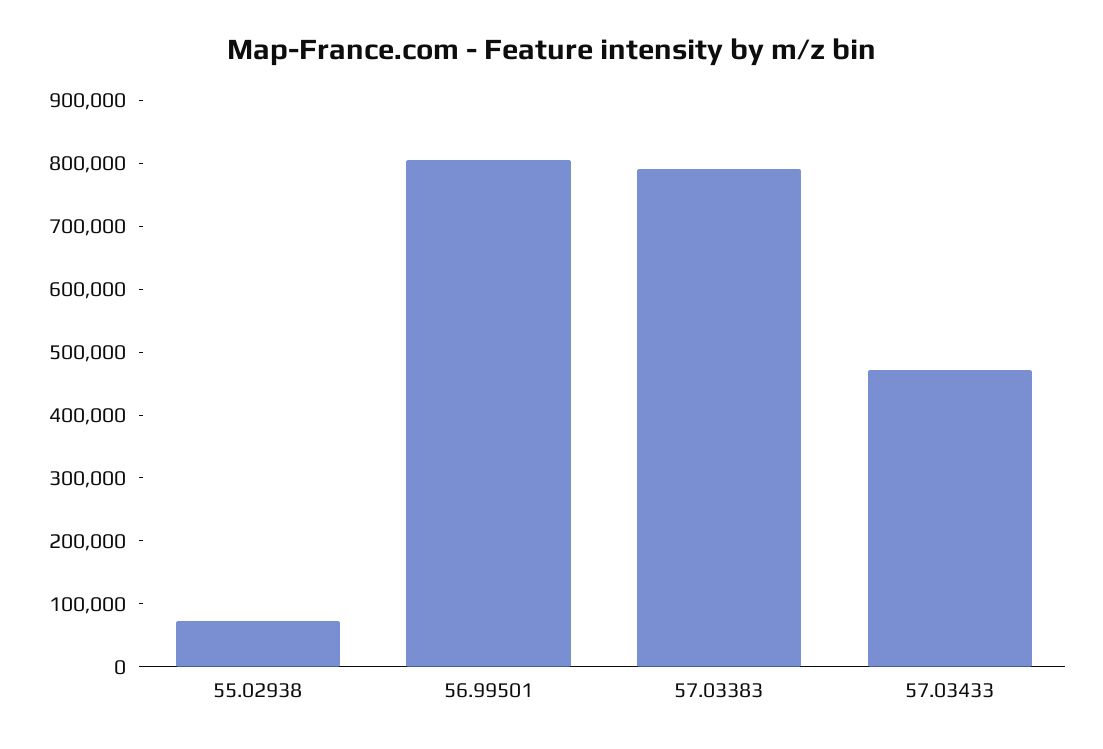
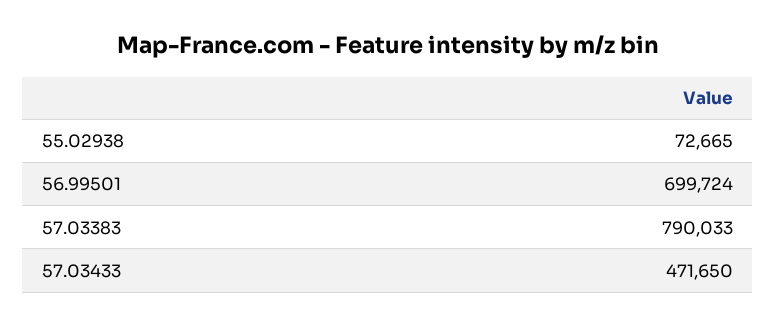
56.99501: 800000 -> 699724

